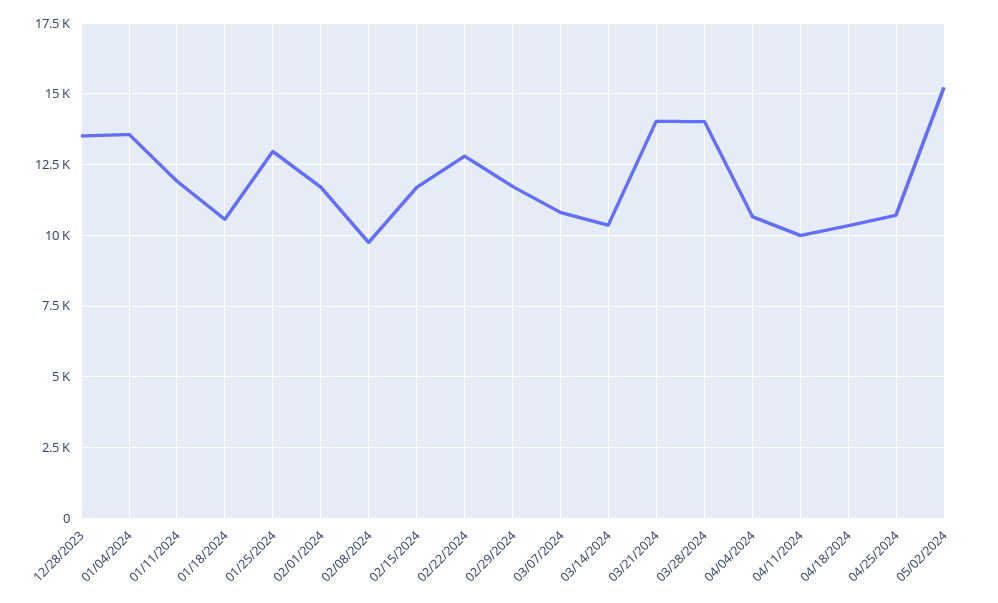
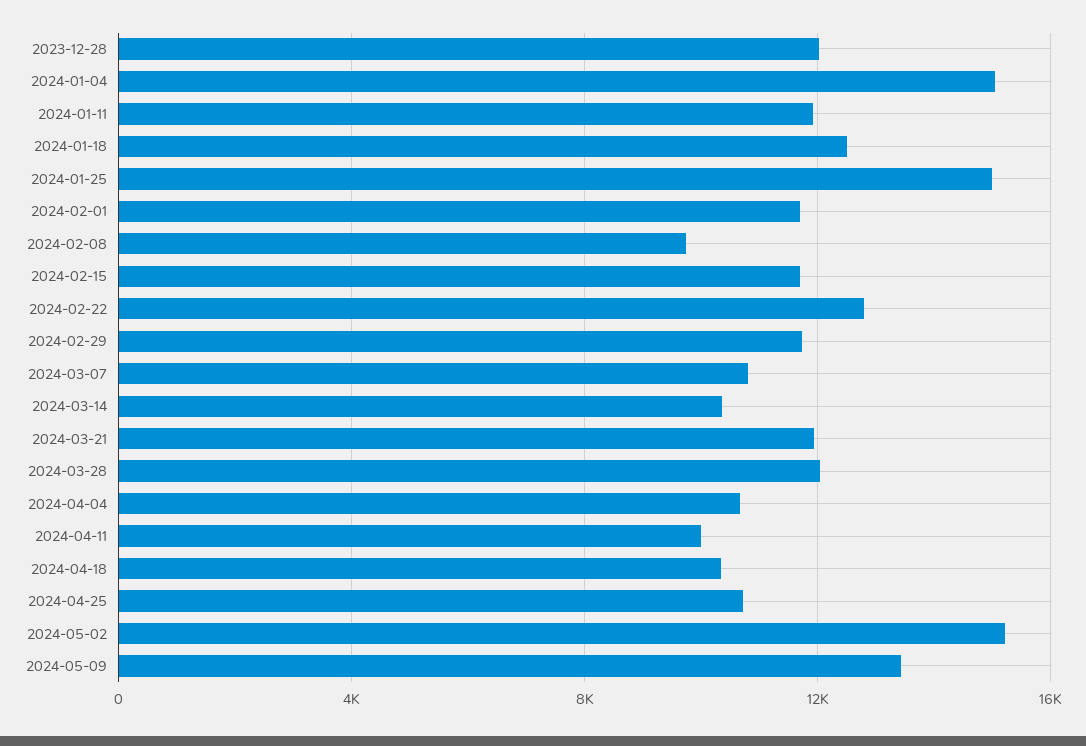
12/28/2023: 13500 -> 12000
01/04/2024: 13500 -> 15000
01/18/2024: 10500 -> 12500
01/25/2024: 13000 -> 15000
03/21/2024: 14000 -> 12000
03/28/2024: 14000 -> 12000
2024-05-09: none -> 13500

